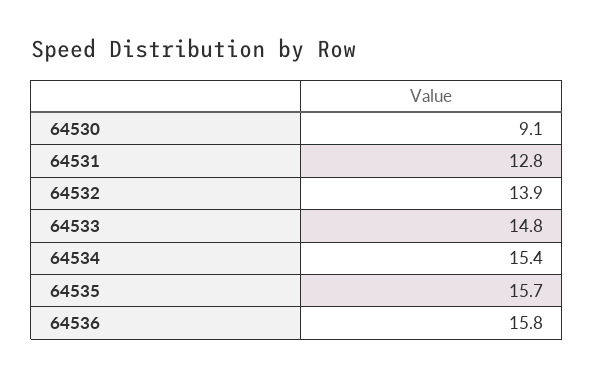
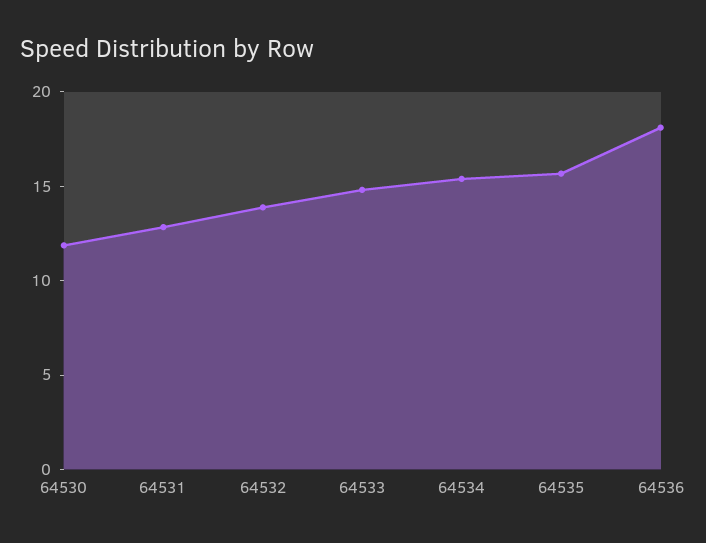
64530: 9.1 -> 12
64536: 15.8 -> 18

